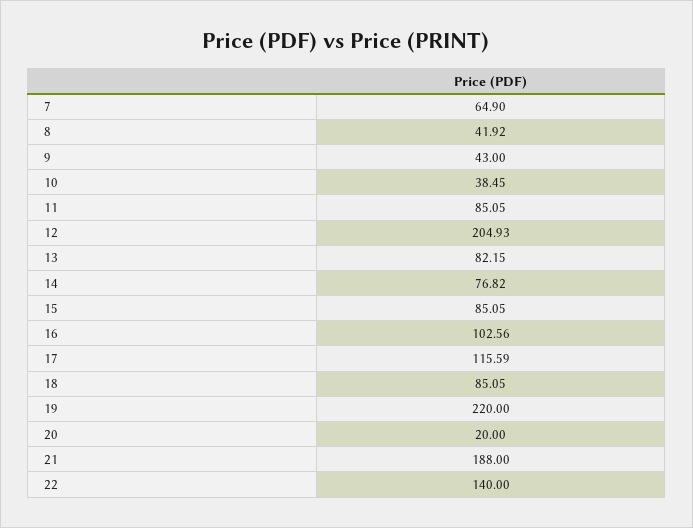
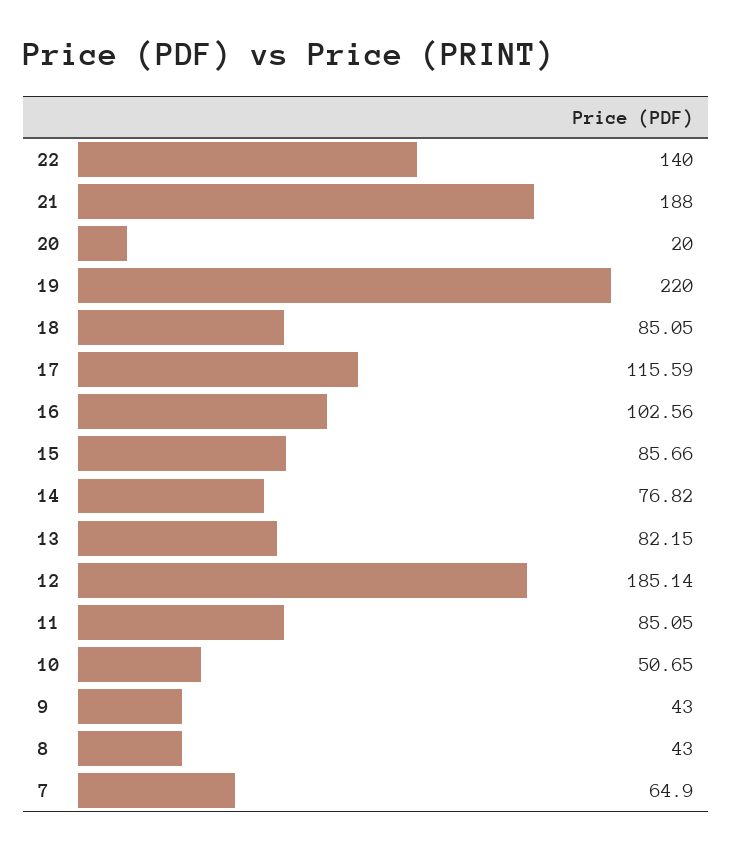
8: 41.92 -> 43
10: 38.45 -> 50.65
12: 204.93 -> 185.14
15: 85.05 -> 85.66

